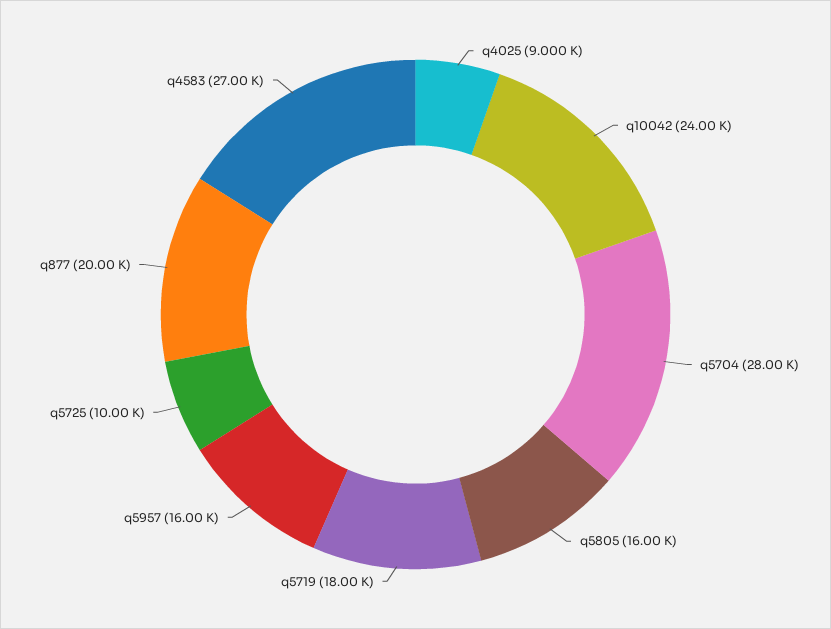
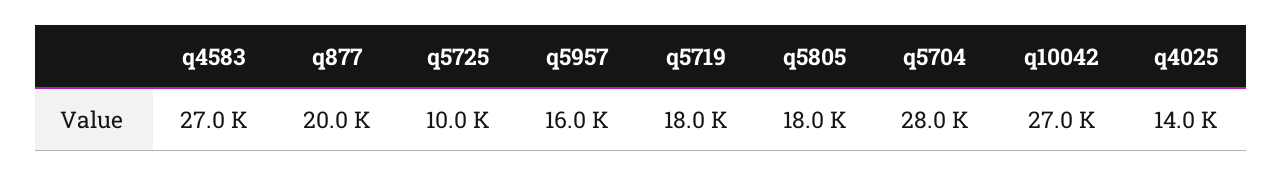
q4025: 9000 -> 14000
q10042: 24000 -> 27000
q5805: 16000 -> 18000

